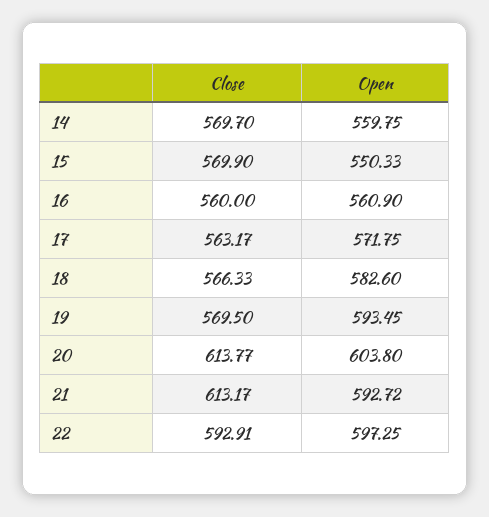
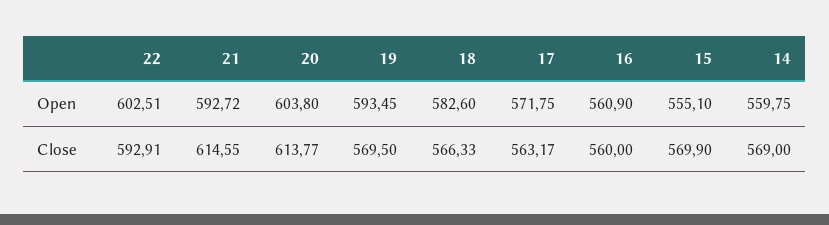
Close, 14: 569.7 -> 569
Open, 15: 550.33 -> 555.1
Close, 21: 613.17 -> 614.55
Open, 22: 597.25 -> 602.51

